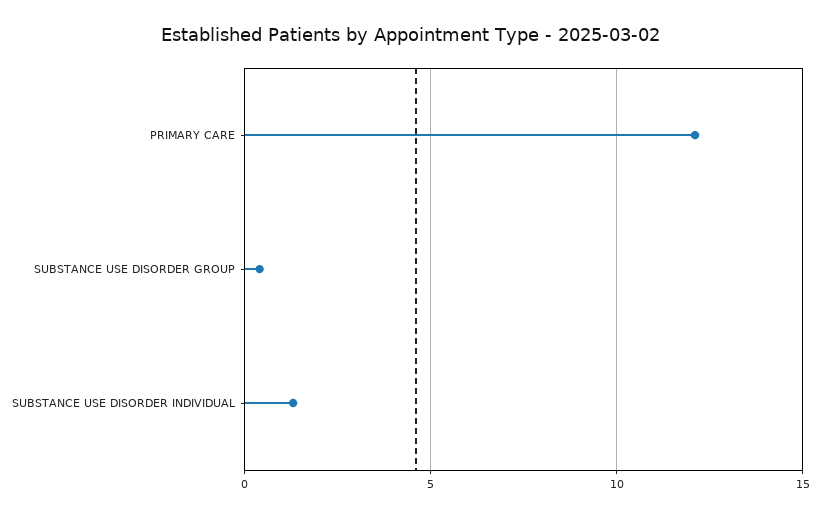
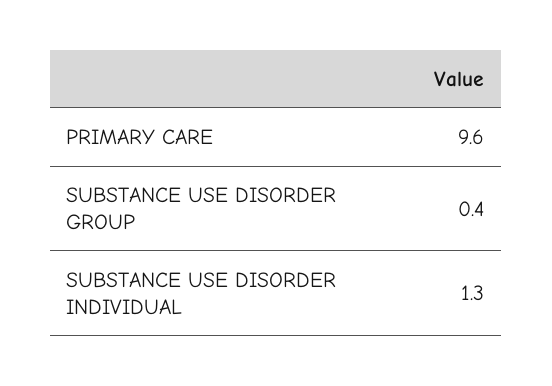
PRIMARY CARE: 12 -> 9.6

